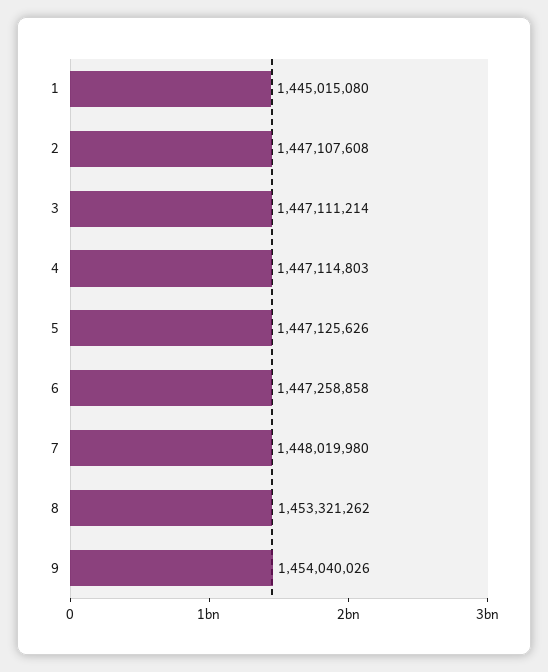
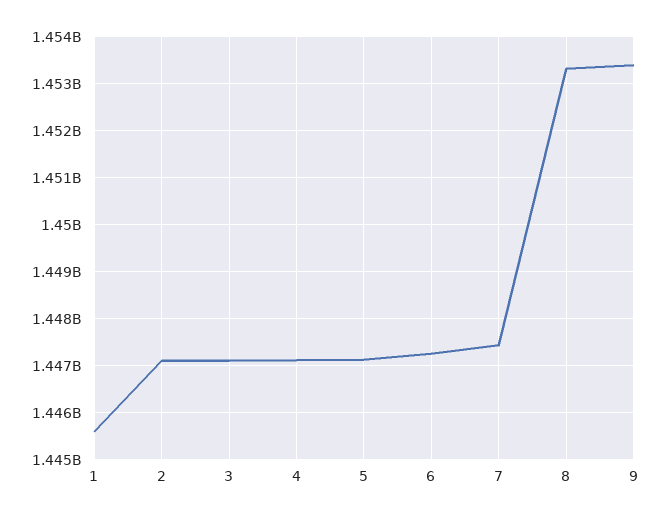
1: 1445015080 -> 1445600000
7: 1448019980 -> 1447400000
9: 1454040026 -> 1453400000

